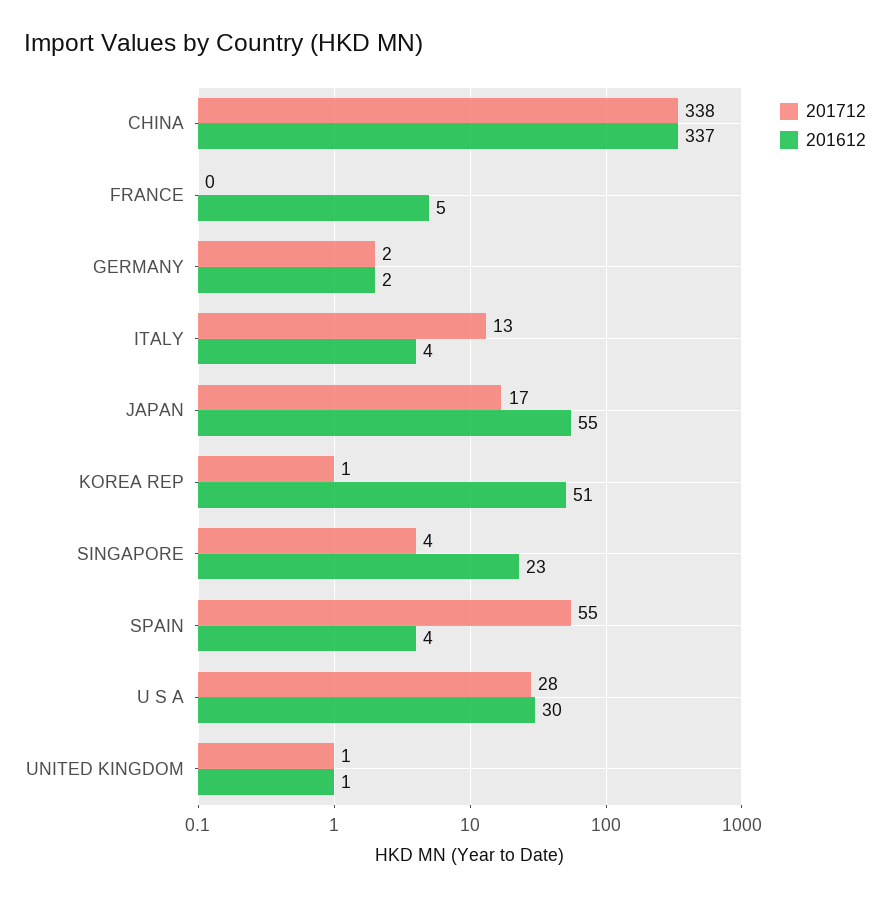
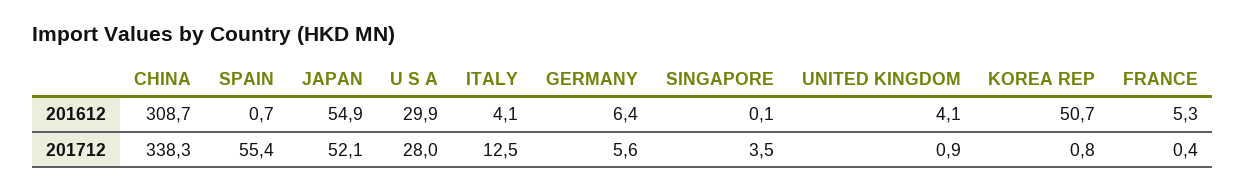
201612, CHINA: 337 -> 308.7
201712, GERMANY: 2 -> 5.6
201612, GERMANY: 2 -> 6.4
201712, JAPAN: 17 -> 52.1
201612, SINGAPORE: 23 -> 0.1
201612, SPAIN: 4 -> 0.7
201612, UNITED KINGDOM: 1 -> 4.1

